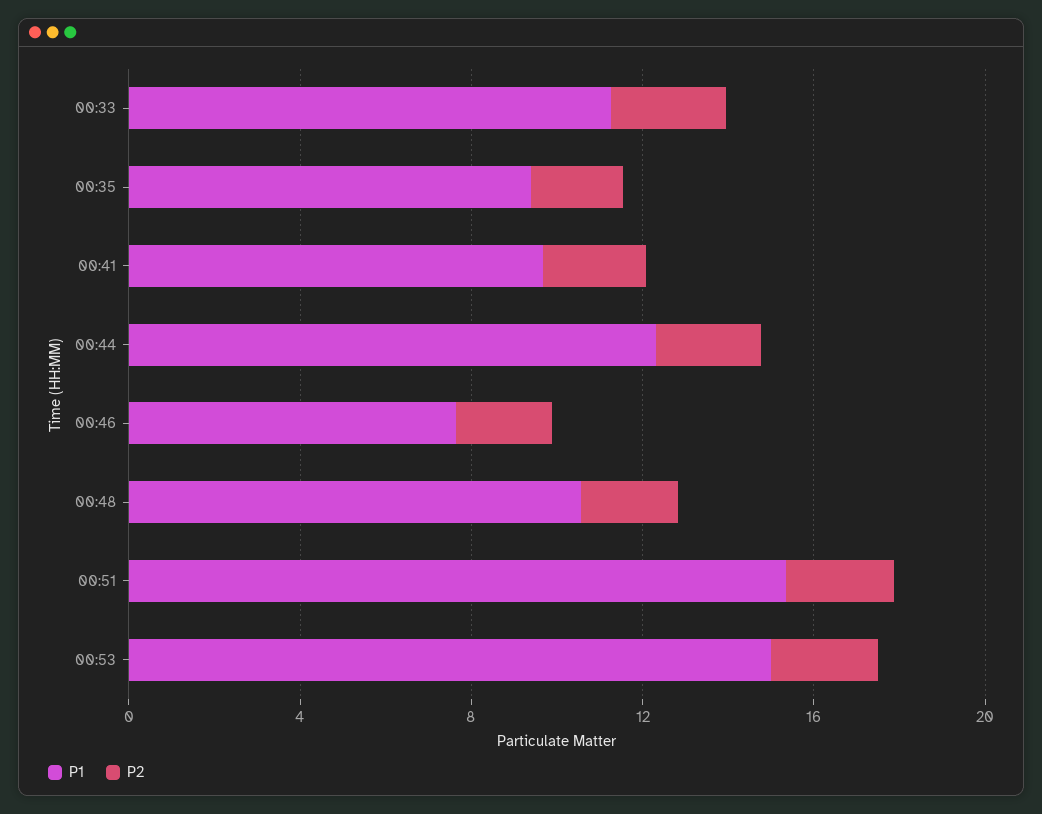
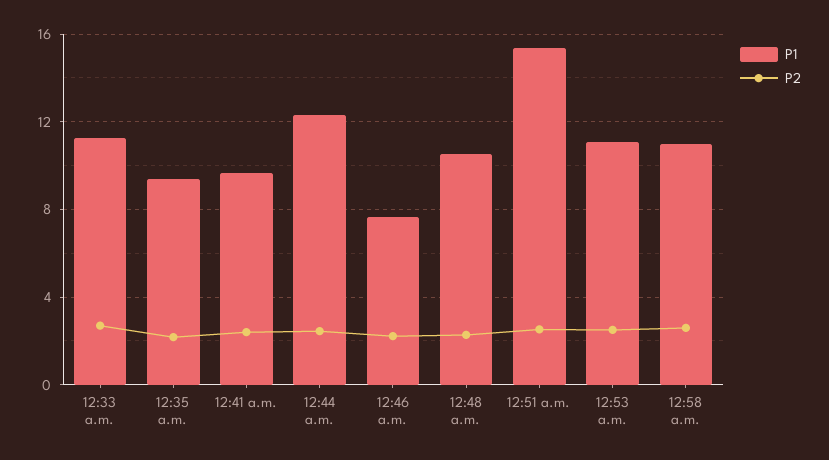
P1, 00:53: 15 -> 11
P1, 12:58 a.m.: none -> 11
P2, 12:58 a.m.: none -> 2.5

